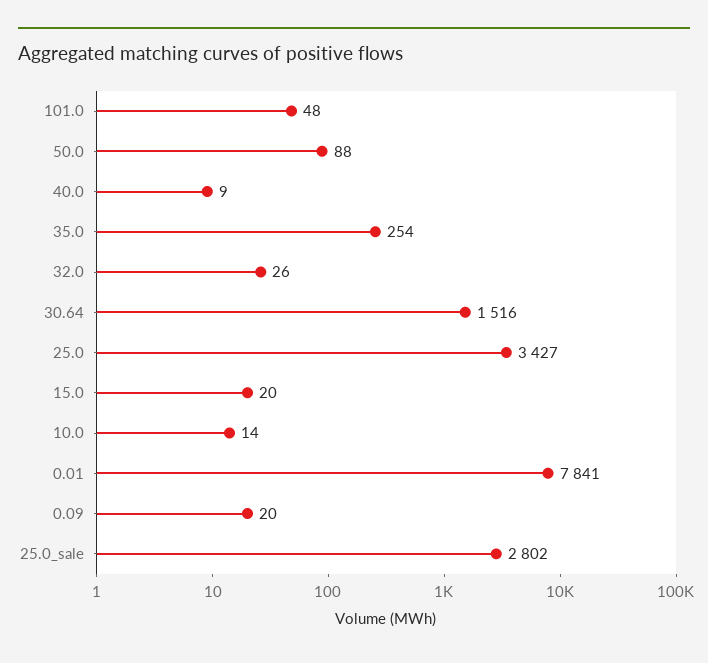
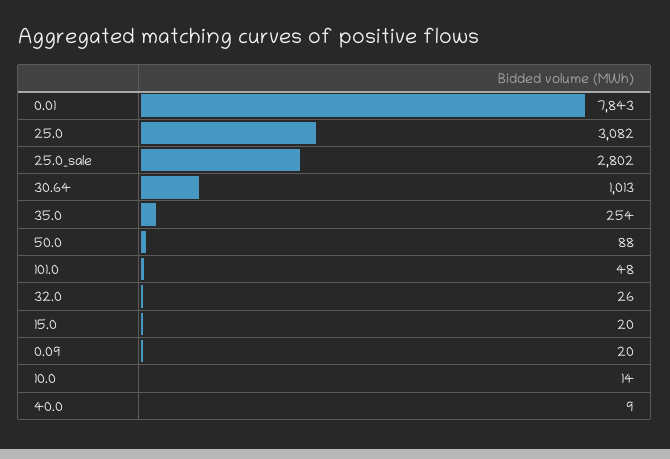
30.64: 1516 -> 1013
25.0: 3427 -> 3082
0.01: 7841 -> 7843

